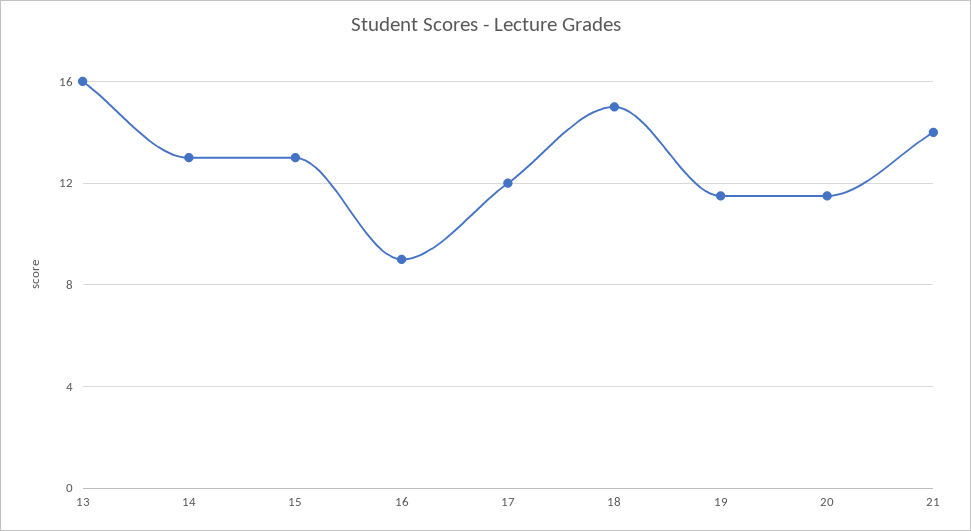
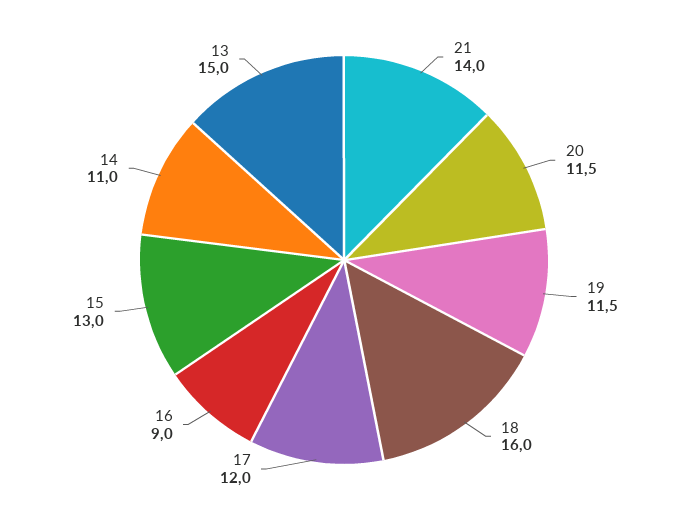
13: 16 -> 15
14: 13 -> 11
18: 15 -> 16

